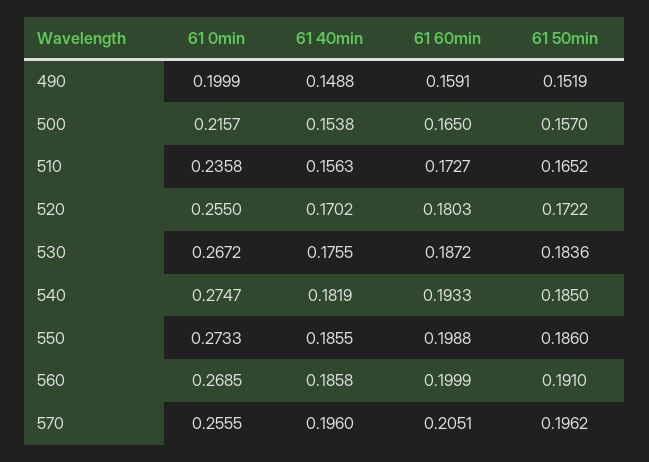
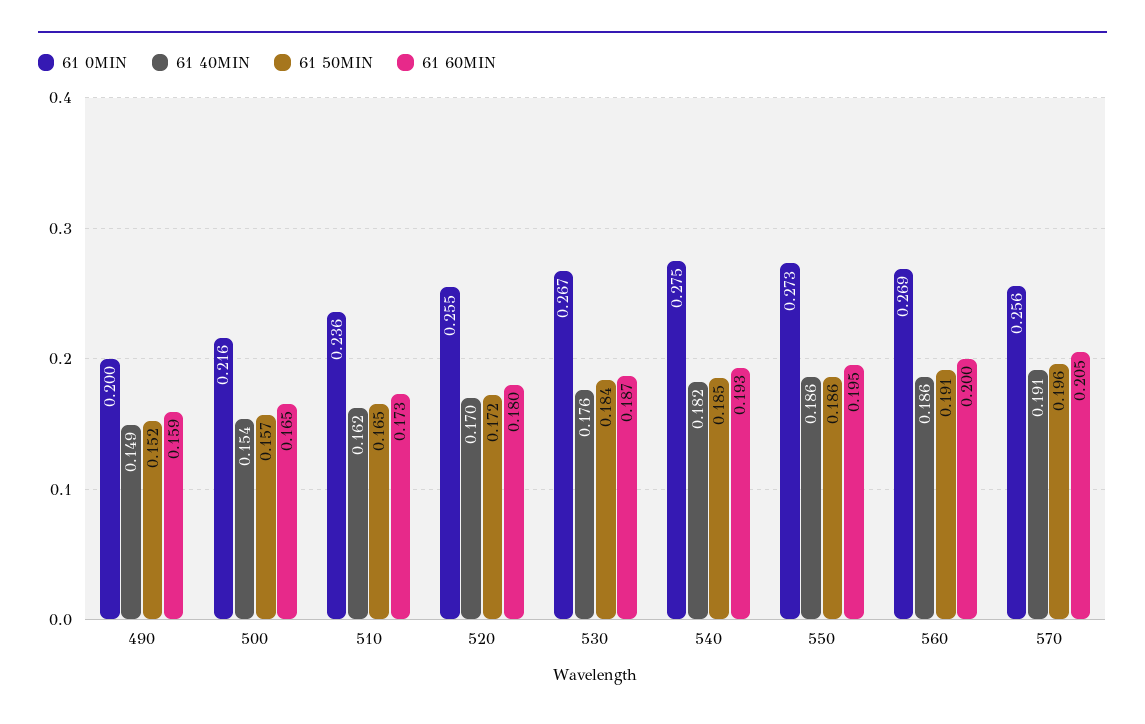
61 40min, 510: 0.1563 -> 0.162
61 60min, 550: 0.1988 -> 0.195
61 40min, 570: 0.196 -> 0.191

